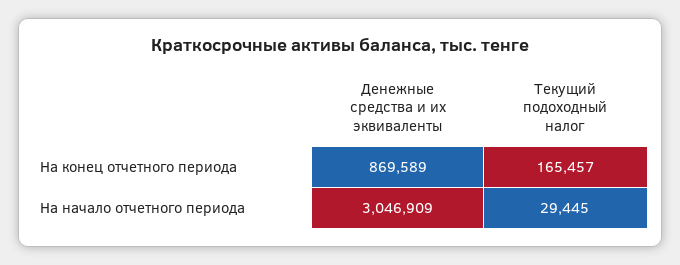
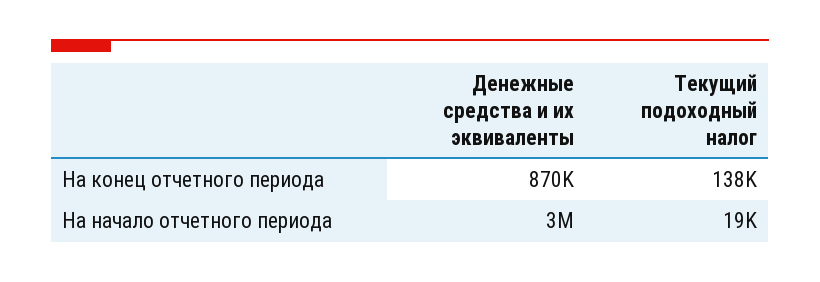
Текущий подоходный налог, На конец отчетного периода: 165457 -> 138000
Текущий подоходный налог, На начало отчетного периода: 29445 -> 19000

